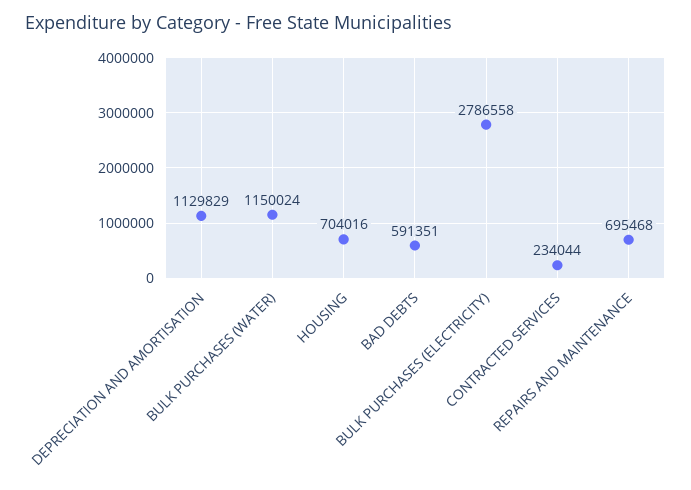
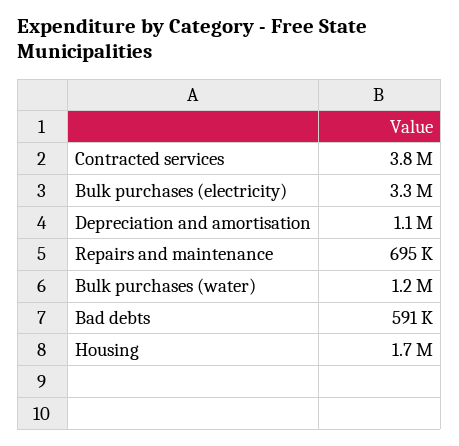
HOUSING: 704016 -> 1700000
BULK PURCHASES (ELECTRICITY): 2786558 -> 3300000
CONTRACTED SERVICES: 234044 -> 3800000

